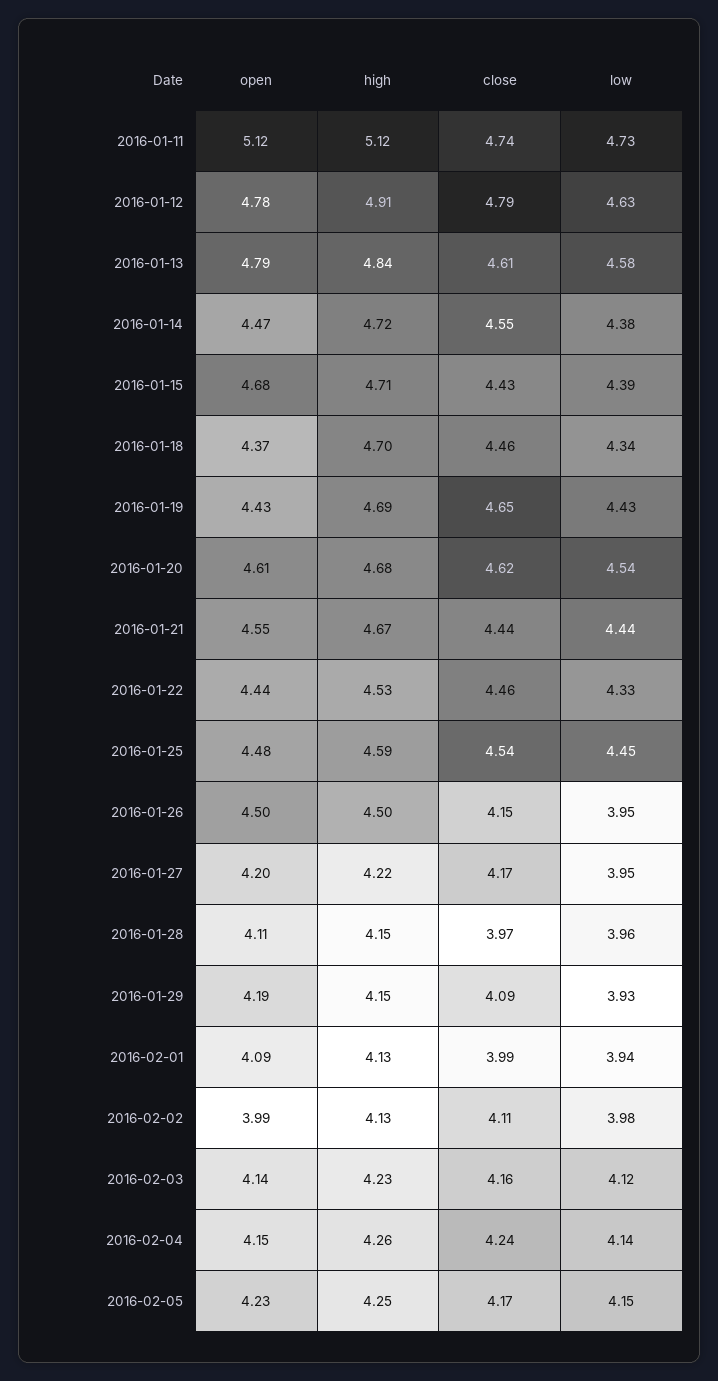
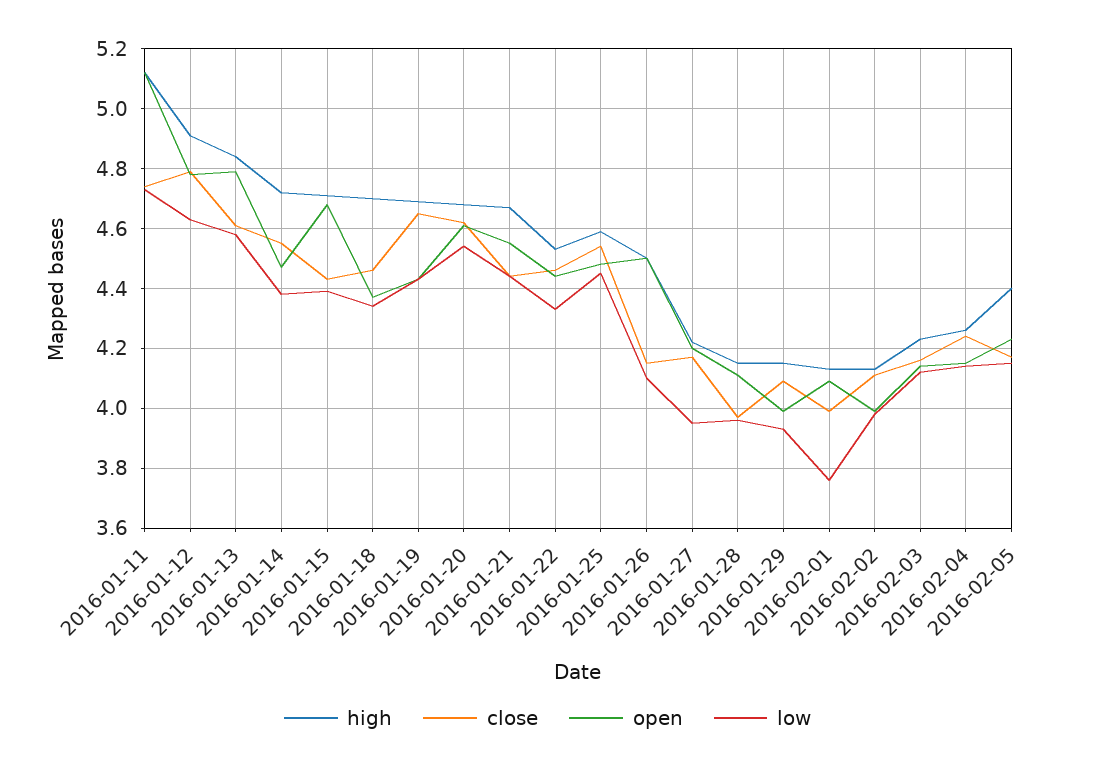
low, 2016-01-26: 3.95 -> 4.1
open, 2016-01-29: 4.19 -> 4
low, 2016-02-01: 3.94 -> 3.75
high, 2016-02-05: 4.25 -> 4.4

